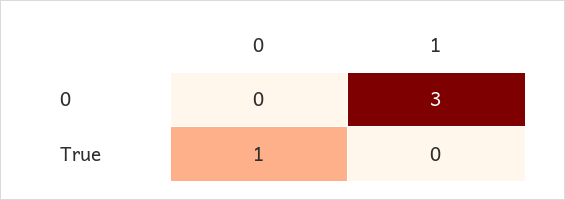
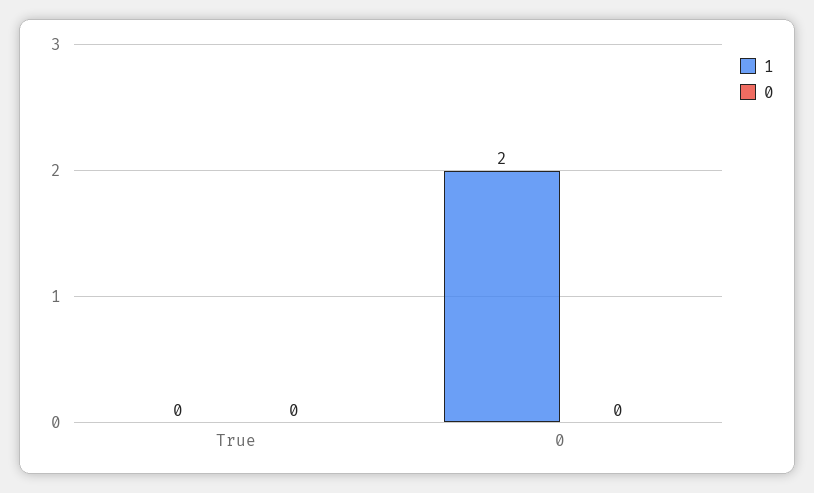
1, 0: 3 -> 2
0, True: 1 -> 0

